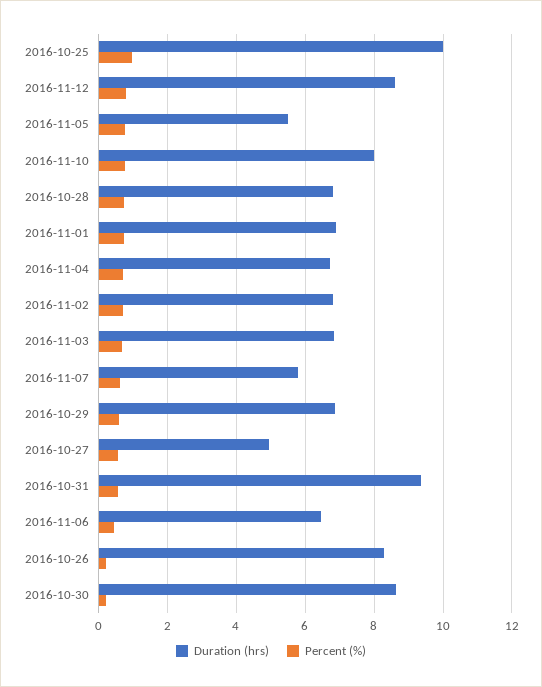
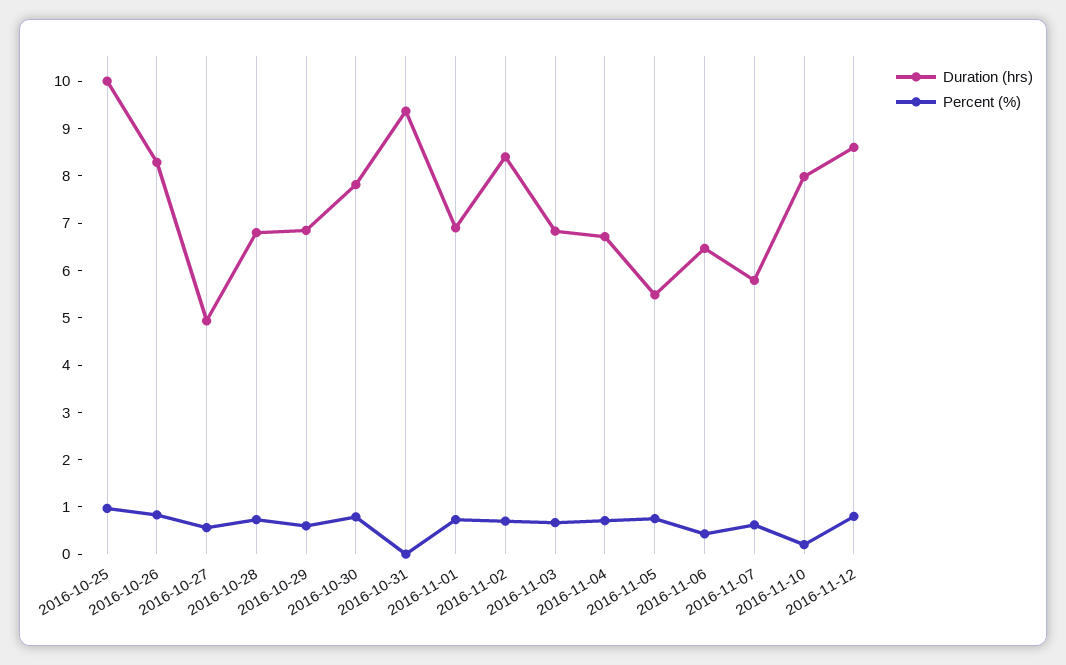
Percent (%), 2016-11-10: 0.8 -> 0.2
Duration (hrs), 2016-11-02: 6.8 -> 8.4
Percent (%), 2016-10-31: 0.6 -> 0
Percent (%), 2016-10-26: 0.2 -> 0.8
Duration (hrs), 2016-10-30: 8.6 -> 7.8
Percent (%), 2016-10-30: 0.2 -> 0.8

